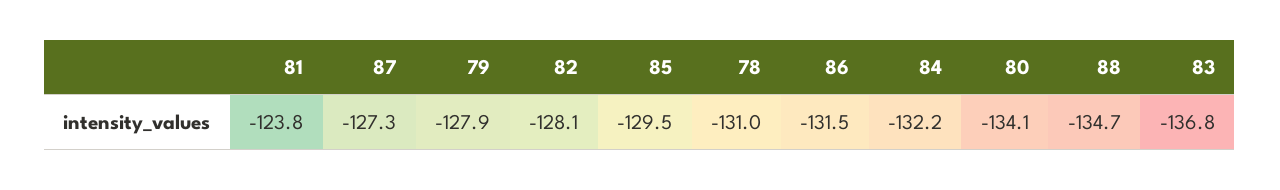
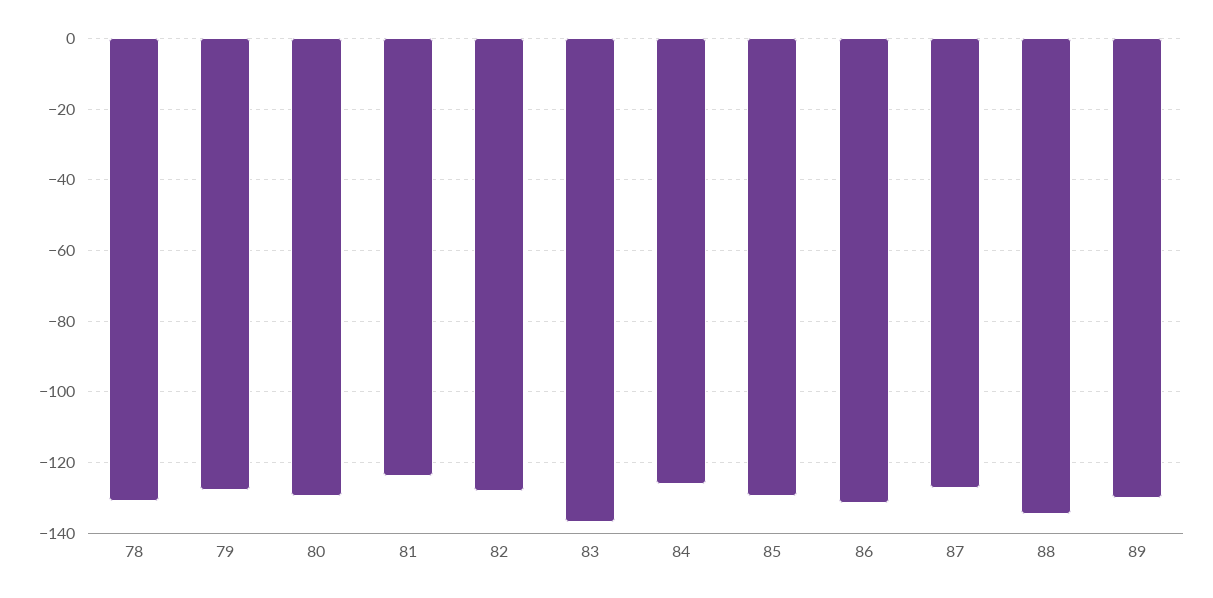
84: -132.2 -> -126
80: -134.1 -> -130
89: none -> -130

